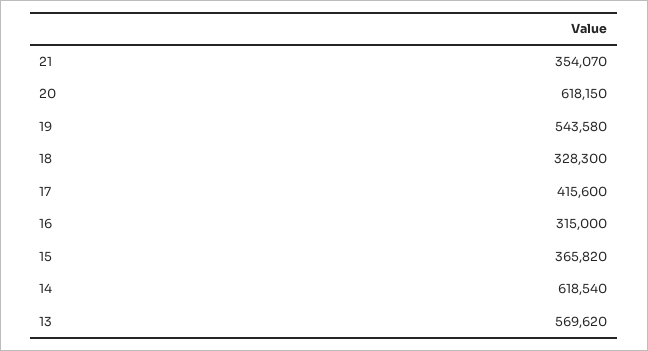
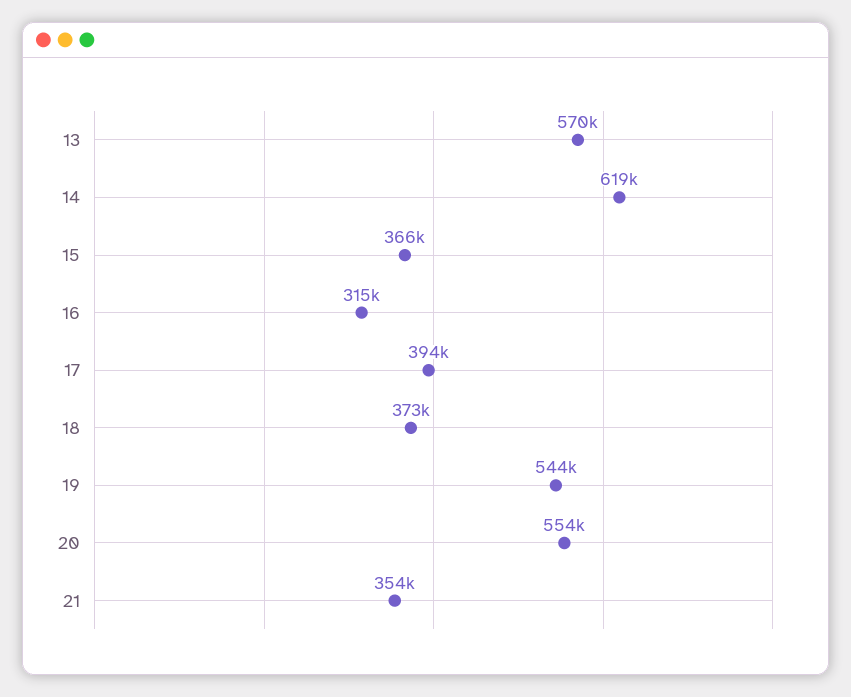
20: 618150 -> 554000
18: 328300 -> 373000
17: 415600 -> 394000

